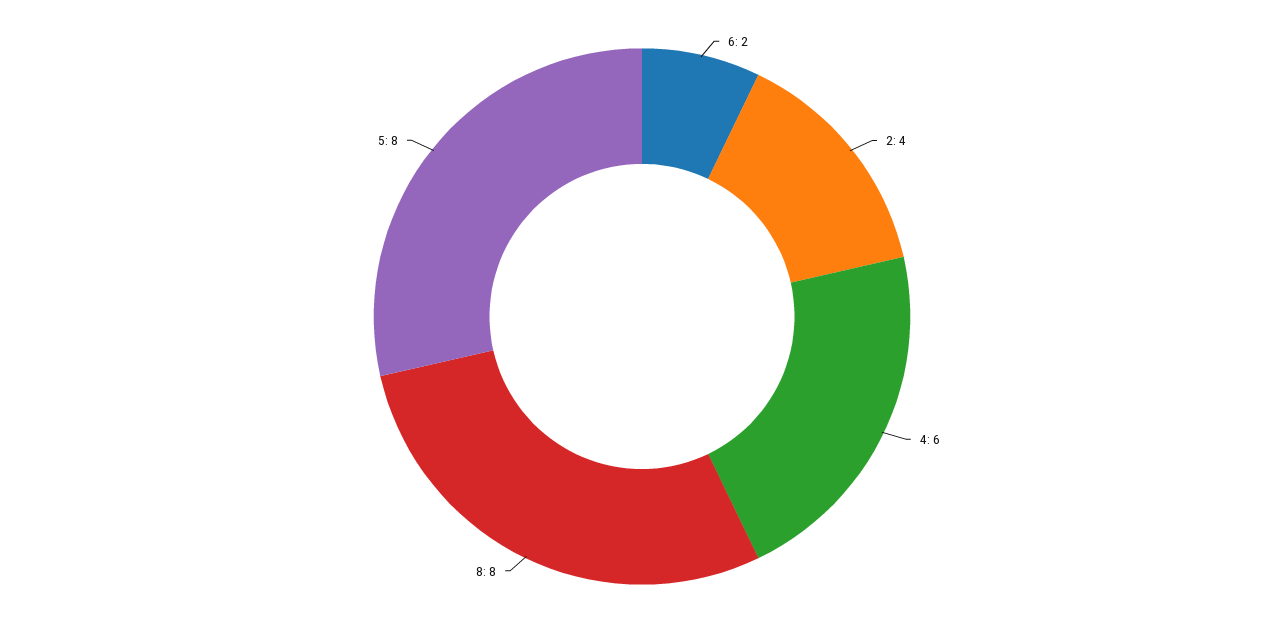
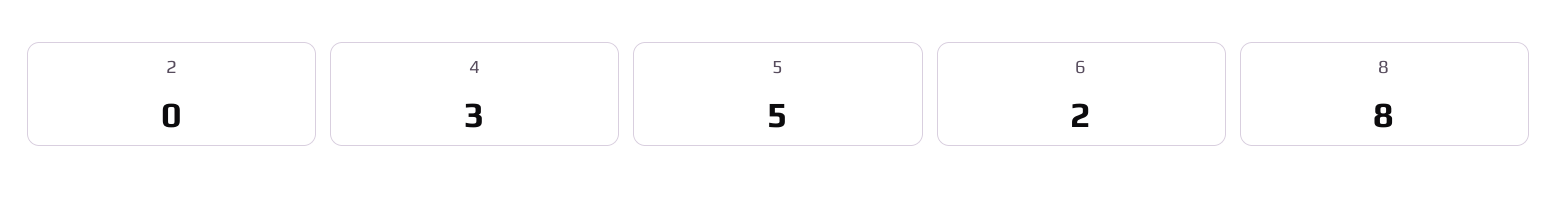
2: 4 -> 0
4: 6 -> 3
5: 8 -> 5

